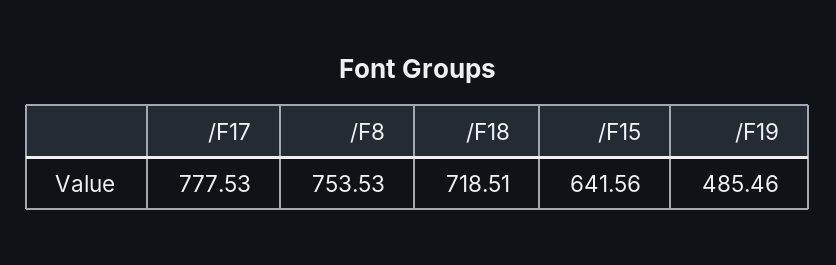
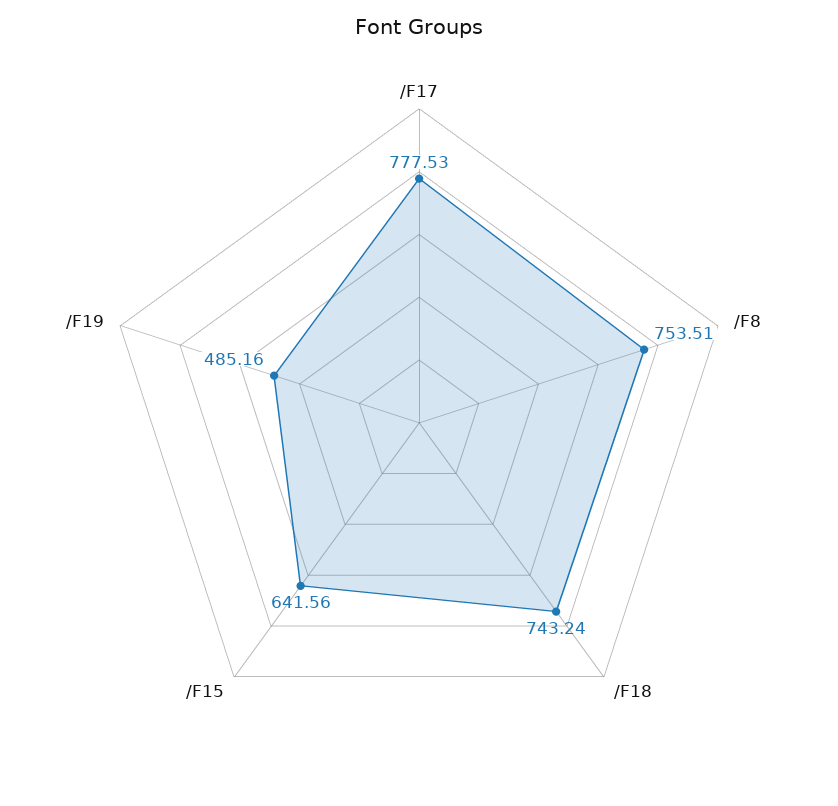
/F8: 753.53 -> 753.51
/F18: 718.51 -> 743.24
/F19: 485.46 -> 485.16

